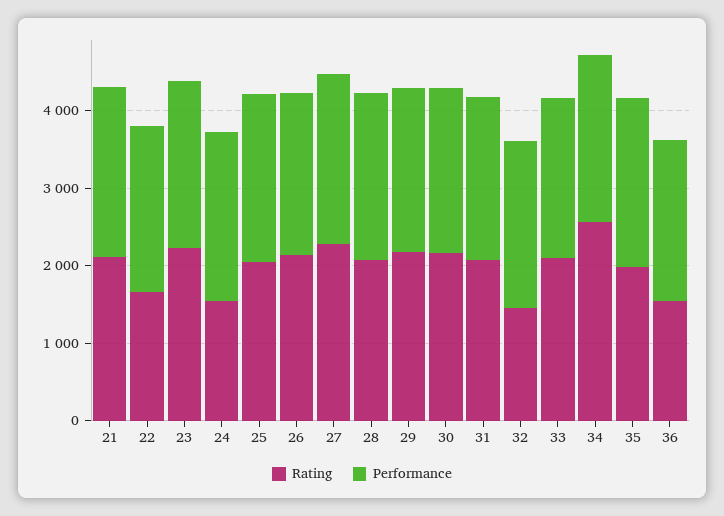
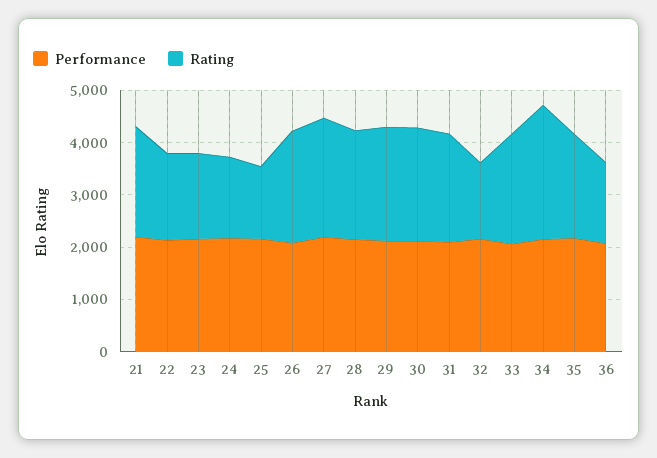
Rating, 23: 2200 -> 1600
Rating, 25: 2000 -> 1400

